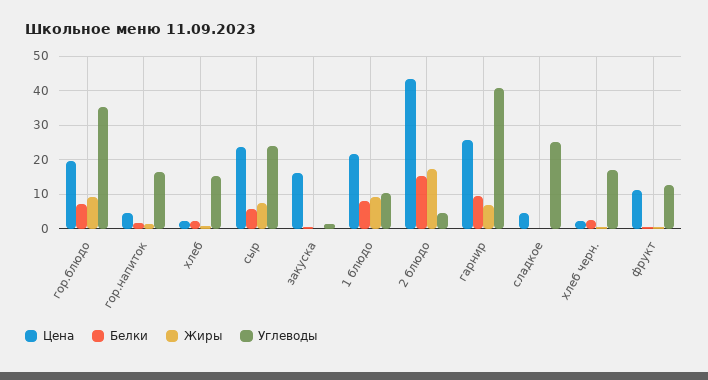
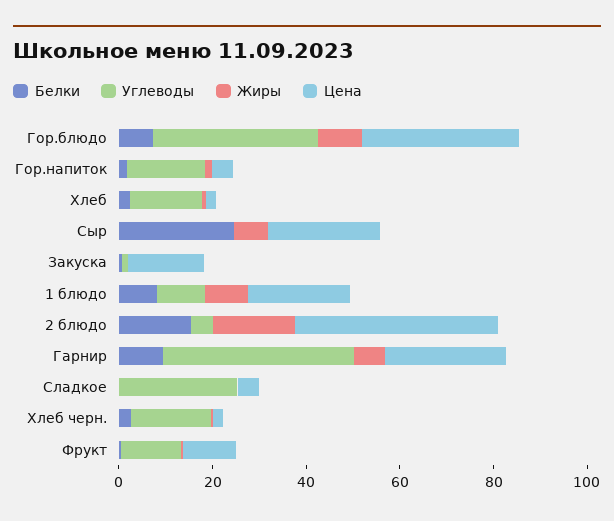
Цена, гор.блюдо: 20 -> 35
Белки, сыр: 6 -> 25
Углеводы, сыр: 24 -> 0

